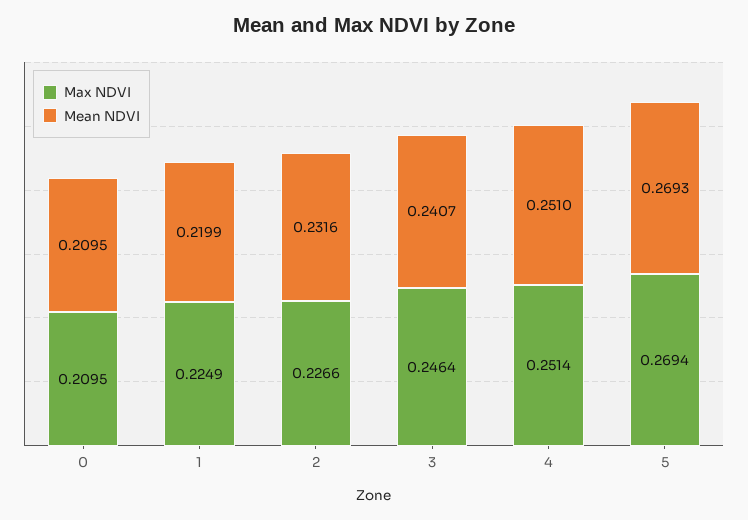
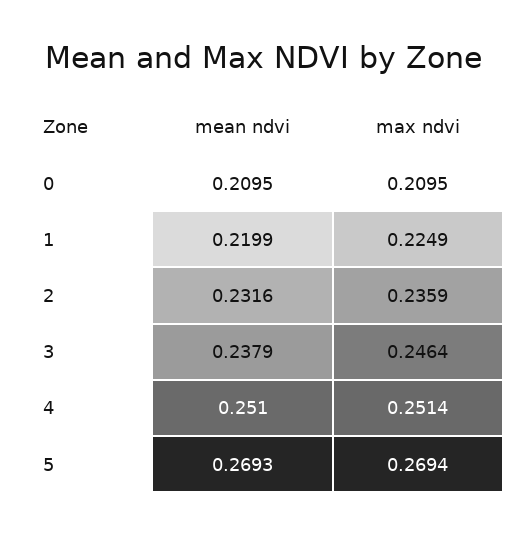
Max NDVI, 2: 0.2266 -> 0.2359
Mean NDVI, 3: 0.2407 -> 0.2379

